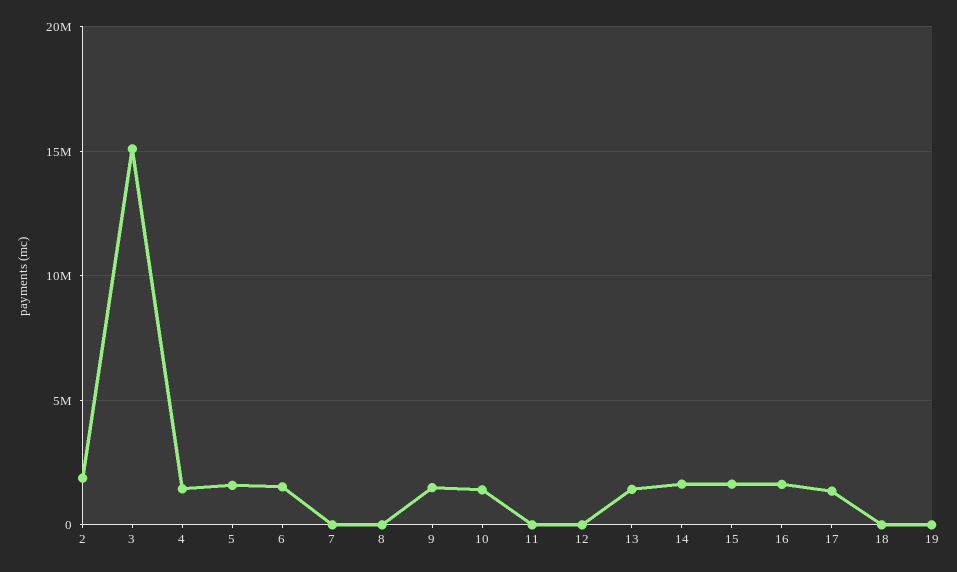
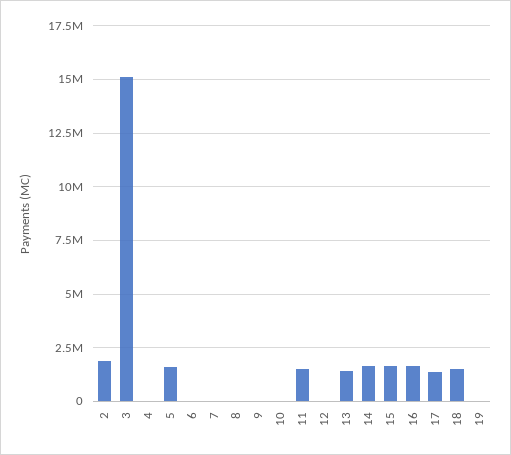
4: 1500000 -> 0
6: 1500000 -> 0
9: 1500000 -> 0
10: 1500000 -> 0
11: 0 -> 1500000
18: 0 -> 1500000

